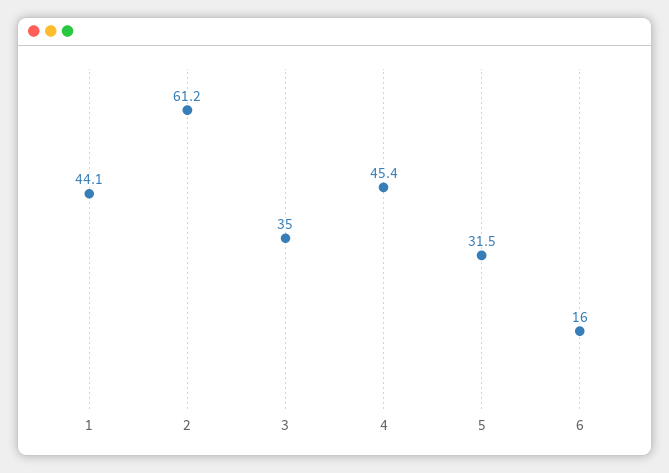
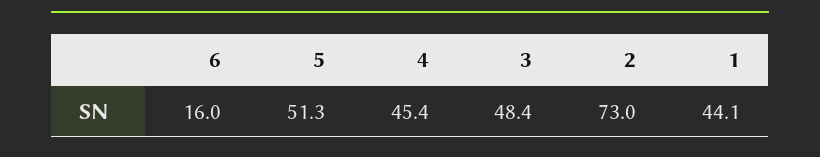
2: 61.2 -> 73
3: 35 -> 48.4
5: 31.5 -> 51.3

